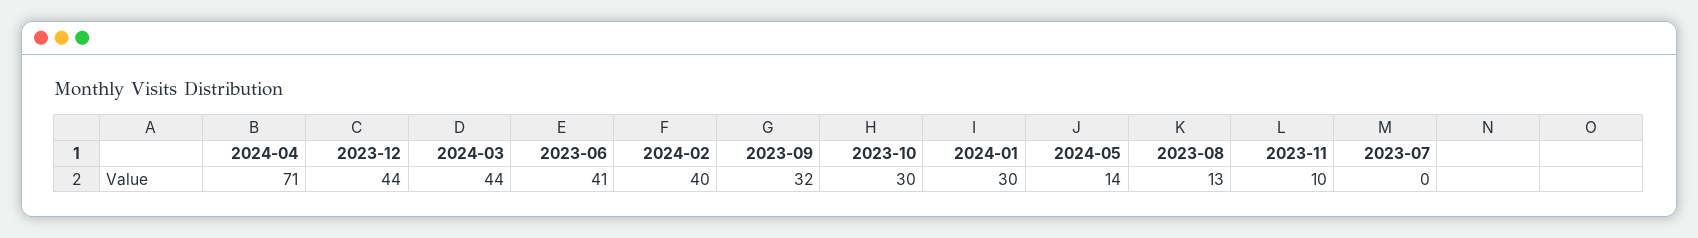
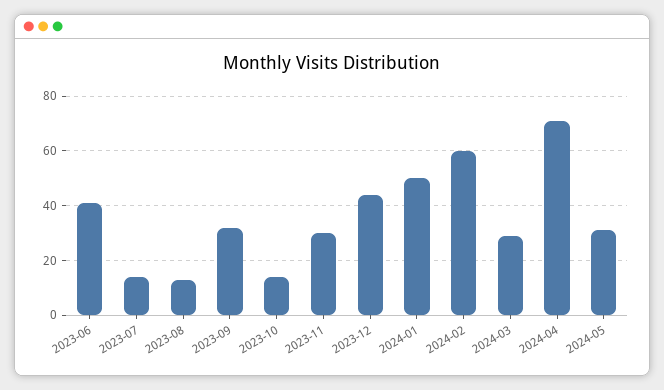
2024-03: 44 -> 30
2024-02: 40 -> 60
2023-10: 30 -> 15
2024-01: 30 -> 50
2024-05: 14 -> 30
2023-11: 10 -> 30
2023-07: 0 -> 15

